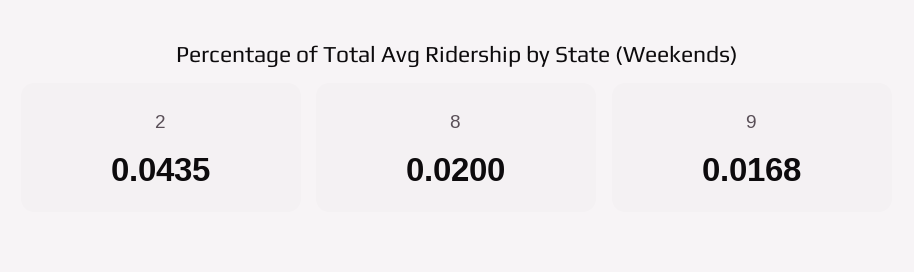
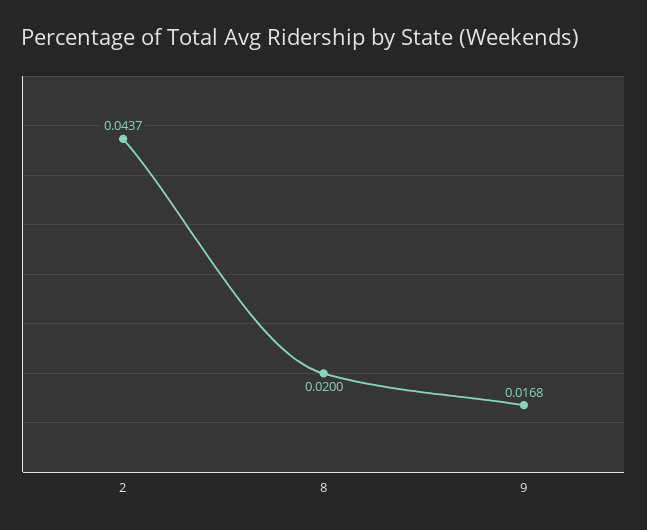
2: 0.0435 -> 0.0437

